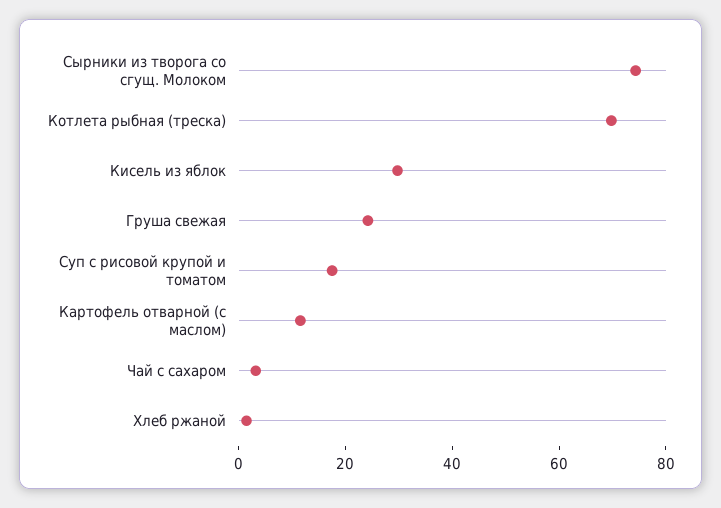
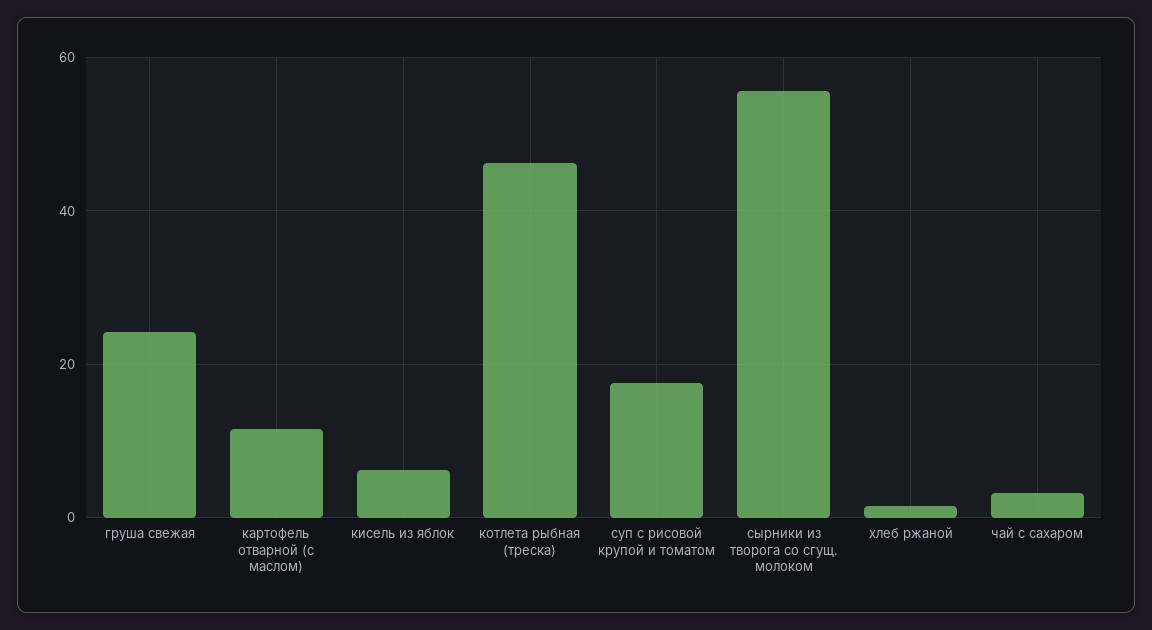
Сырники из творога со сгущ. Молоком: 75 -> 56
Котлета рыбная (треска): 70 -> 46
Кисель из яблок: 30 -> 6

